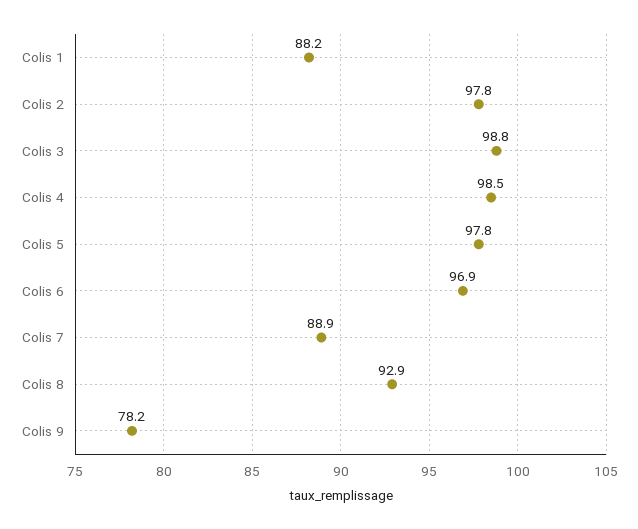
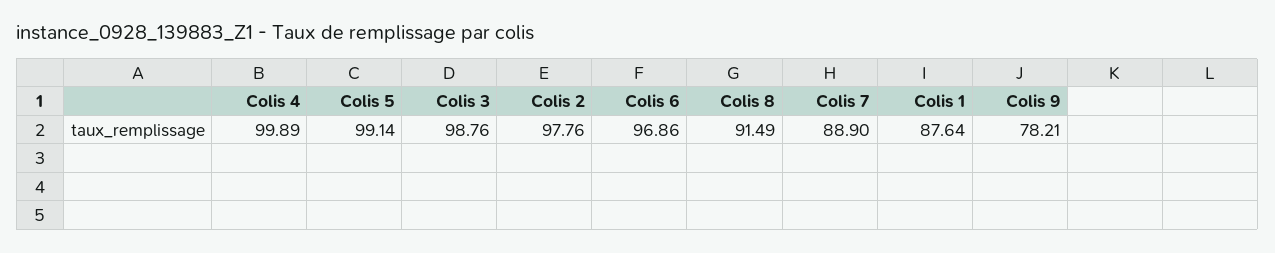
Colis 1: 88.2 -> 87.64
Colis 4: 98.5 -> 99.89
Colis 5: 97.8 -> 99.14
Colis 8: 92.9 -> 91.49

